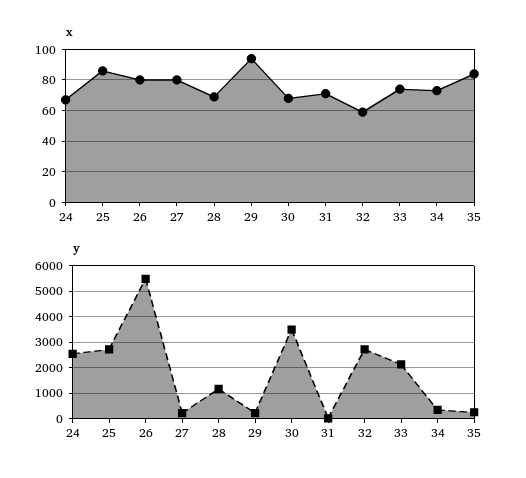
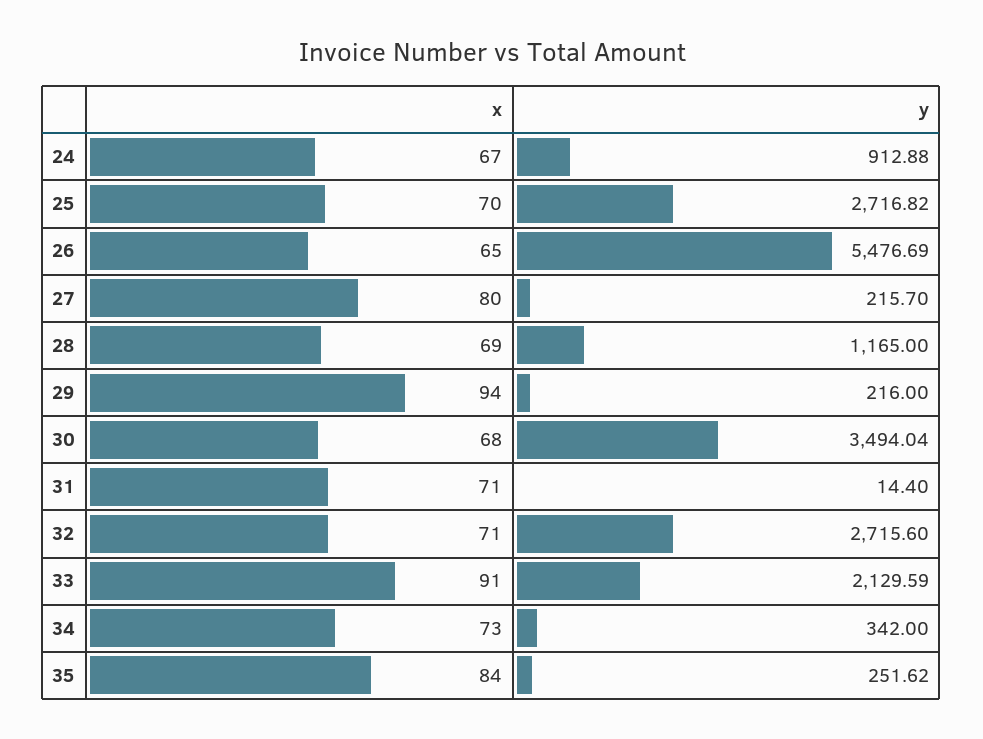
x, 25: 85 -> 70
x, 26: 80 -> 65
x, 32: 60 -> 71
x, 33: 75 -> 91
y, 24: 2500 -> 912.88

